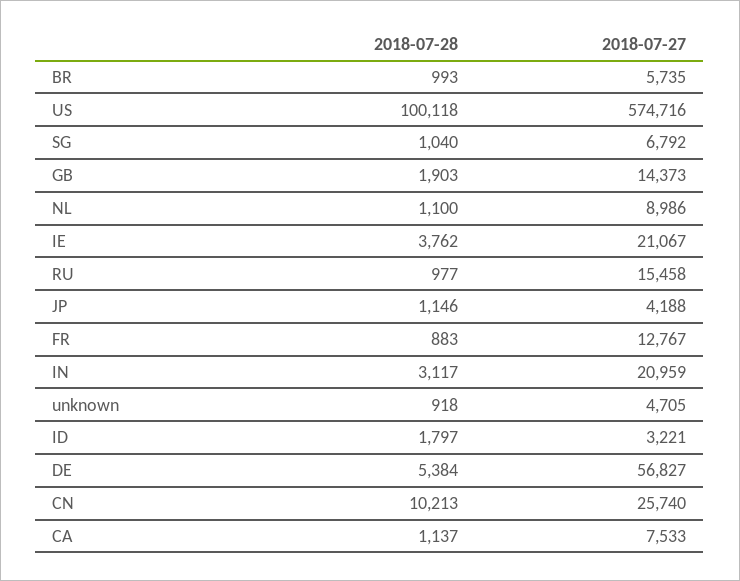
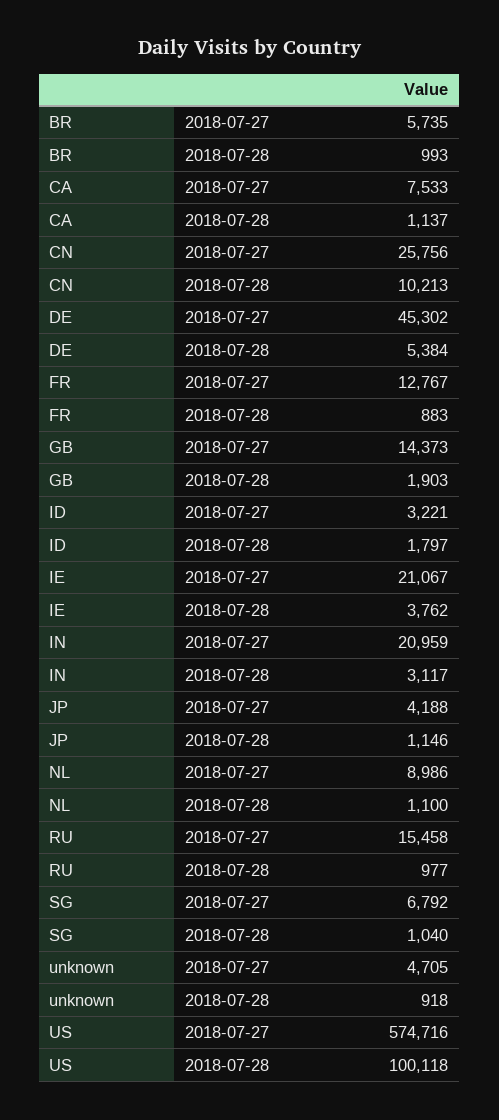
2018-07-27, DE: 56827 -> 45302
2018-07-27, CN: 25740 -> 25756

